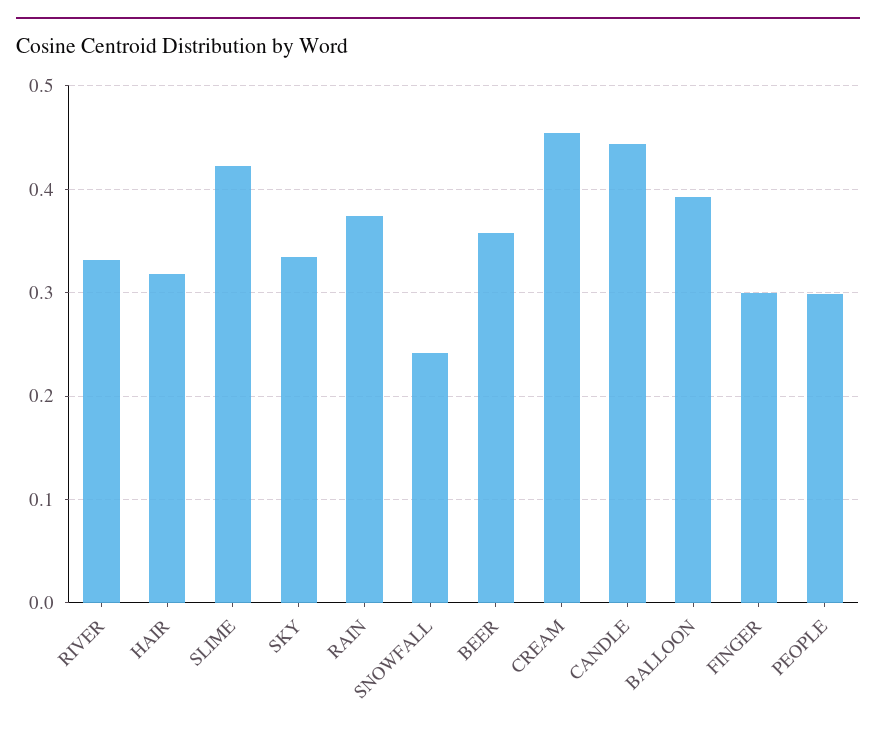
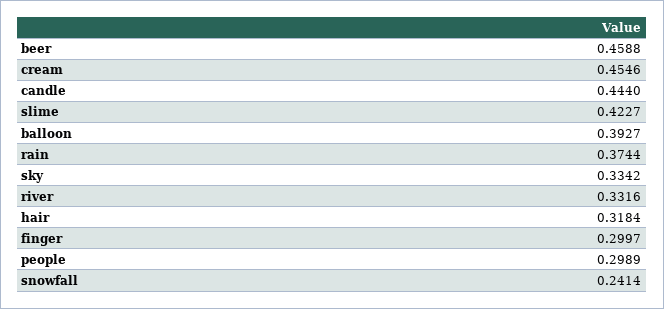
BEER: 0.36 -> 0.4588

